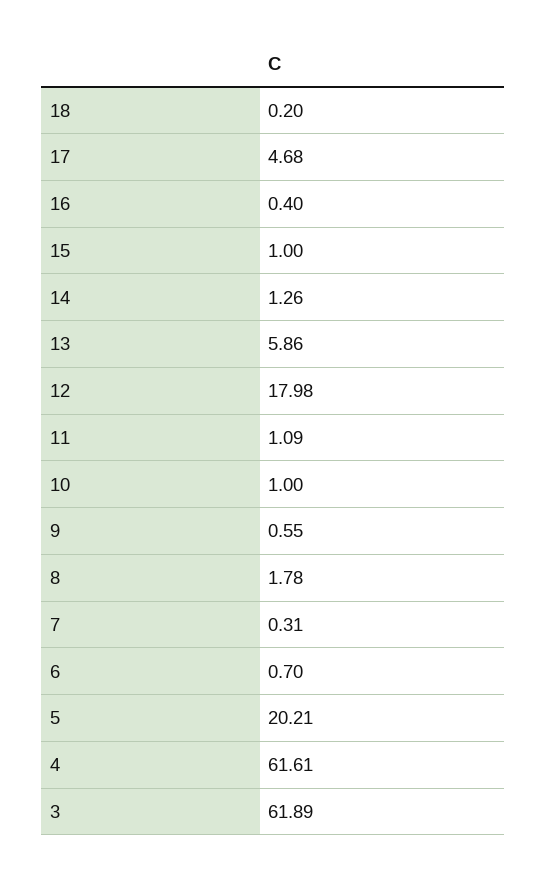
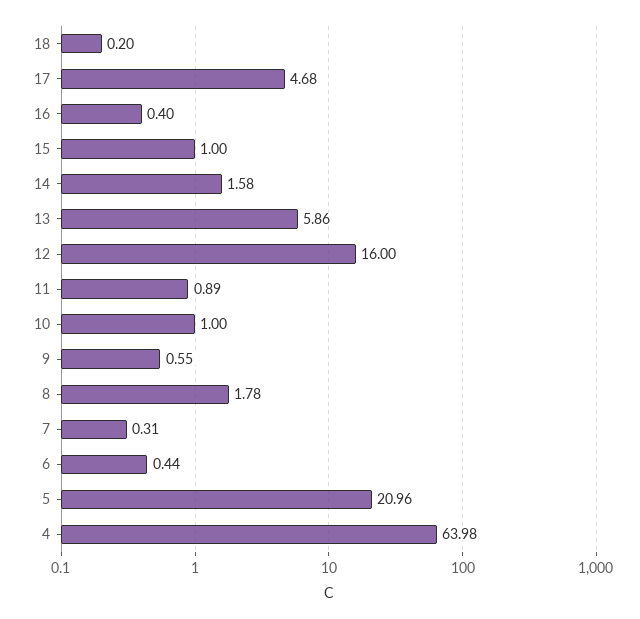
14: 1.26 -> 1.58
12: 17.98 -> 16
11: 1.09 -> 0.89
6: 0.7 -> 0.44
5: 20.21 -> 20.96
4: 61.61 -> 63.98
3: 61.89 -> none

